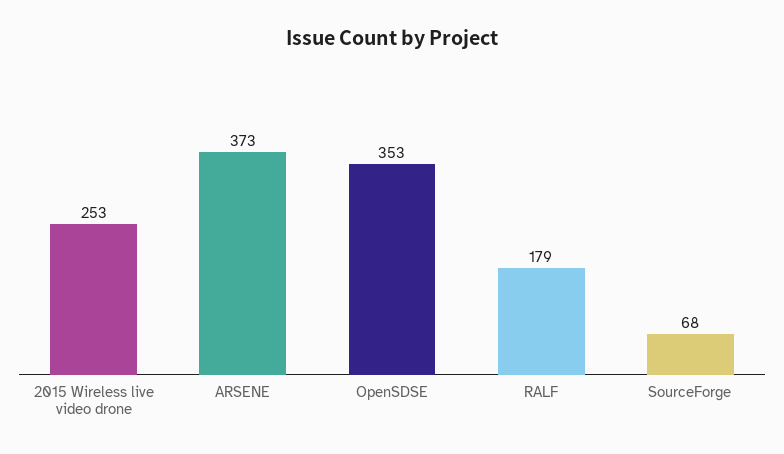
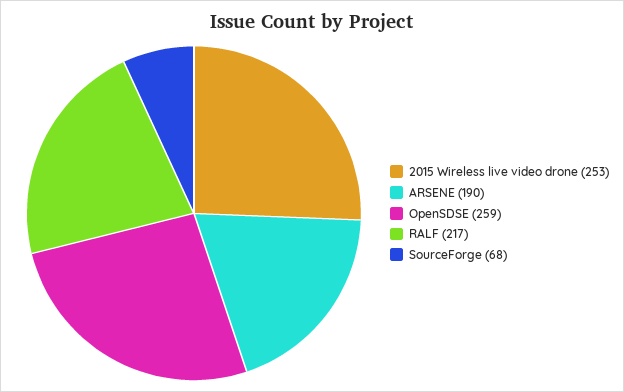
ARSENE: 373 -> 190
OpenSDSE: 353 -> 259
RALF: 179 -> 217

